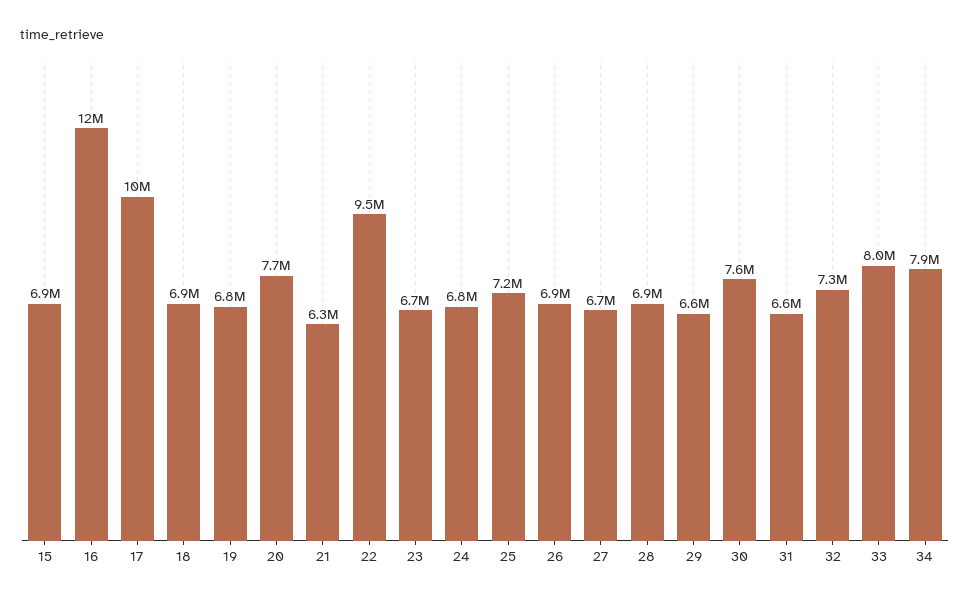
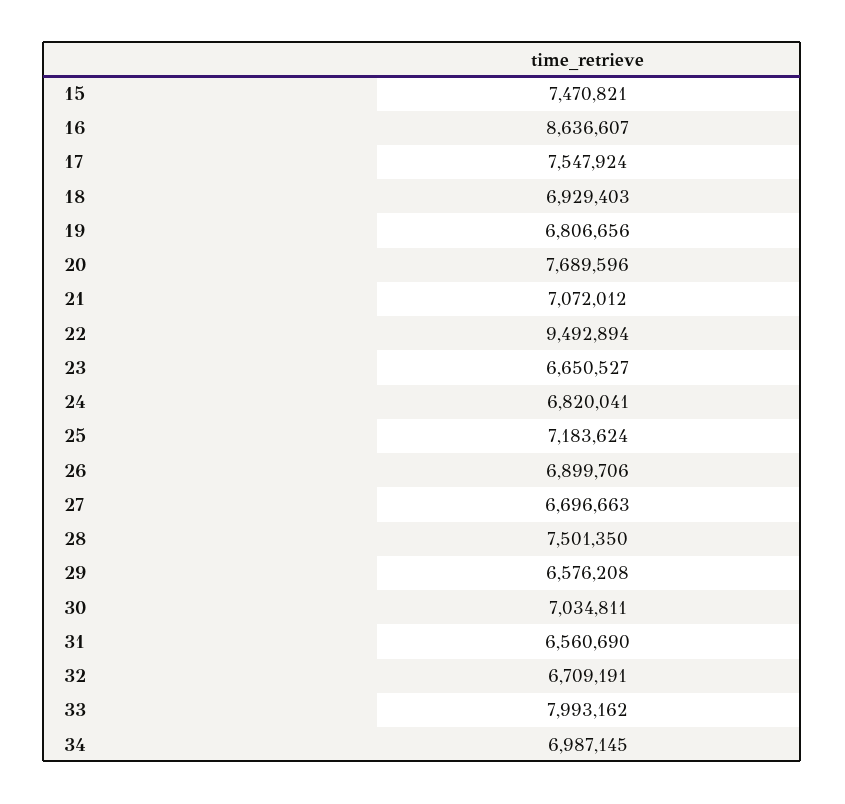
15: 6900000 -> 7470821
16: 12000000 -> 8636607
17: 10000000 -> 7547924
21: 6300000 -> 7072012
28: 6900000 -> 7501350
30: 7600000 -> 7034811
32: 7300000 -> 6709191
34: 7900000 -> 6987145

